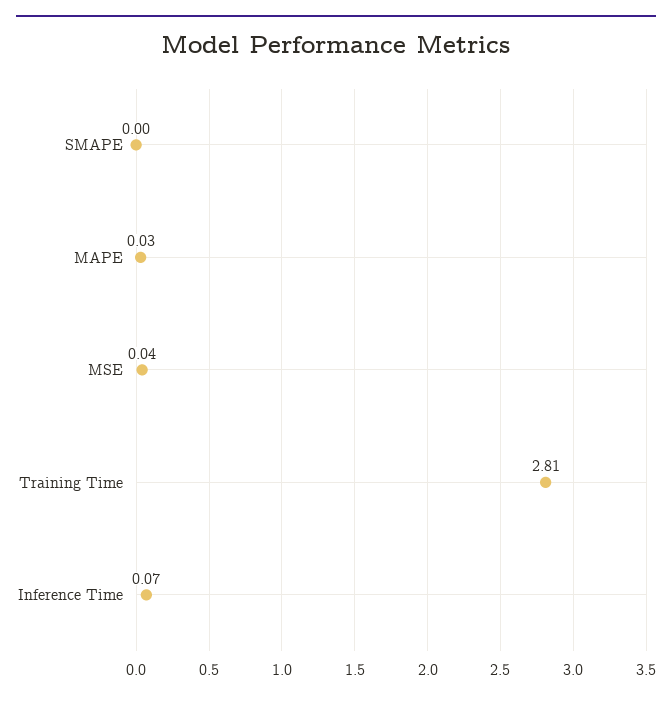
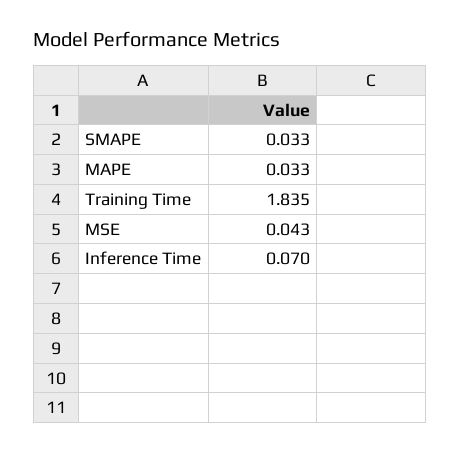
SMAPE: 0 -> 0.033
Training Time: 2.81 -> 1.835

